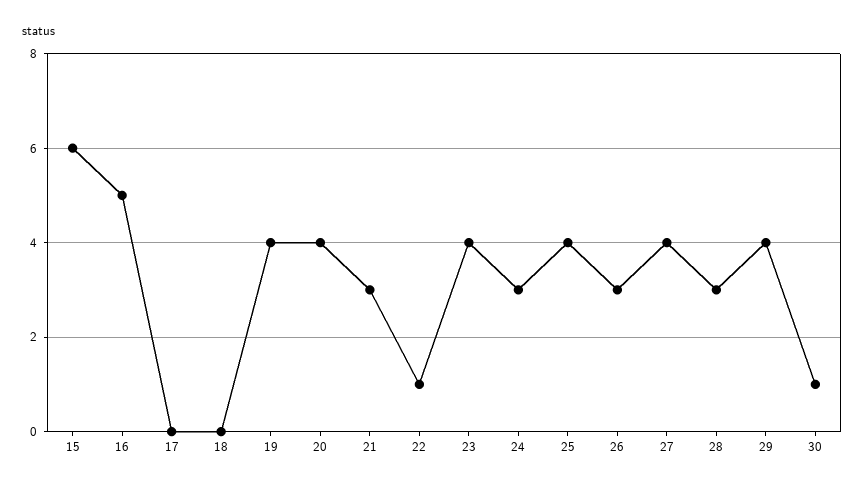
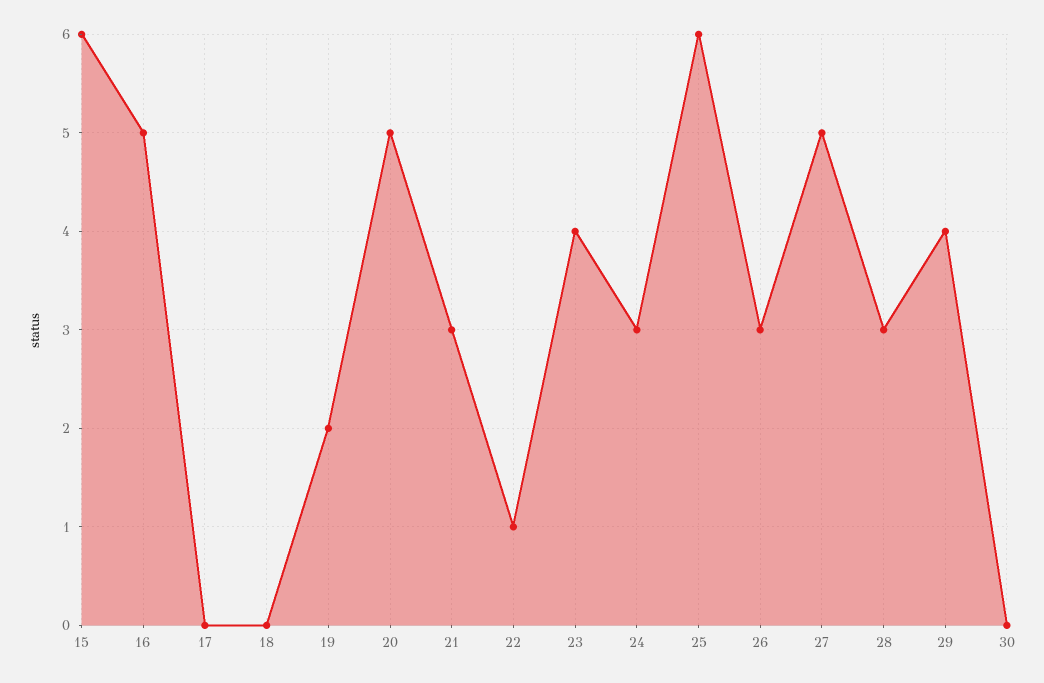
19: 4 -> 2
20: 4 -> 5
25: 4 -> 6
27: 4 -> 5
30: 1 -> 0

